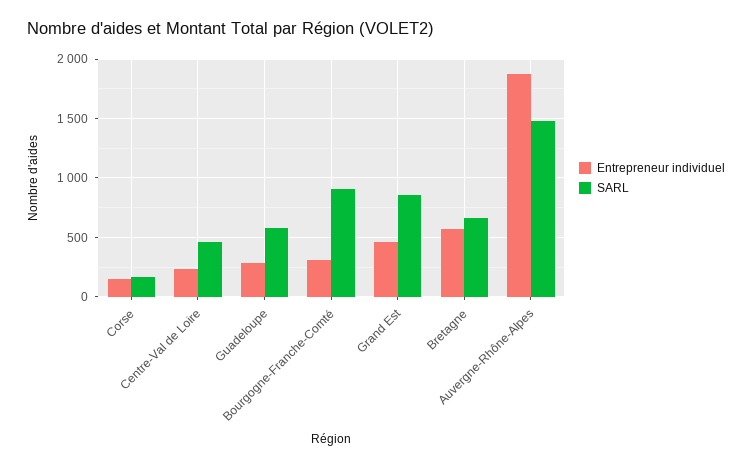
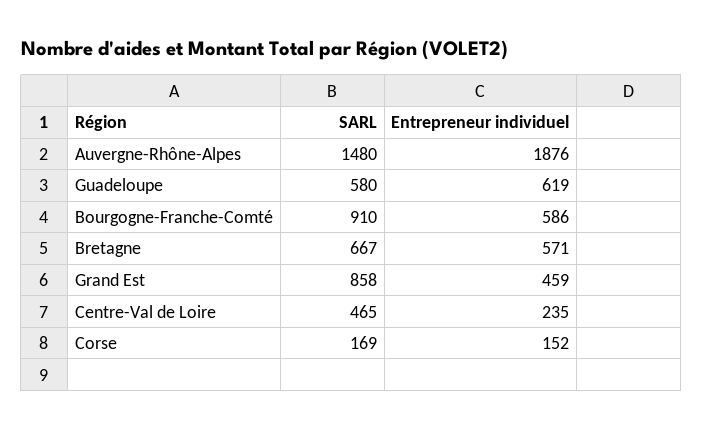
Entrepreneur individuel, Guadeloupe: 300 -> 619
Entrepreneur individuel, Bourgogne-Franche-Comté: 300 -> 586

